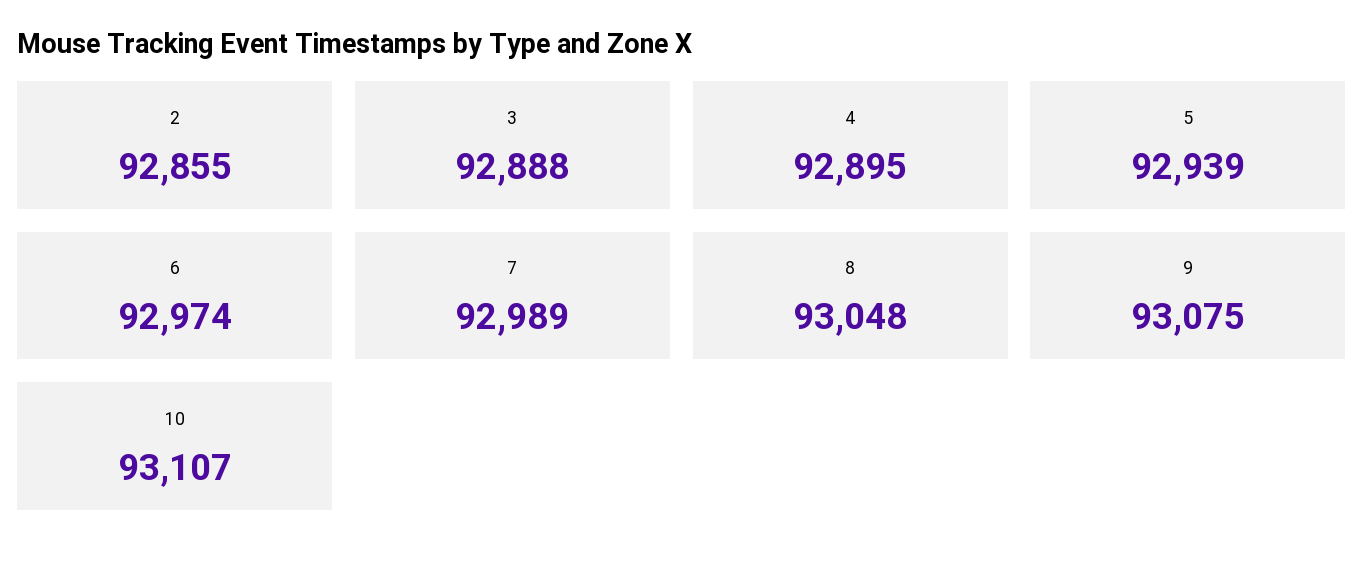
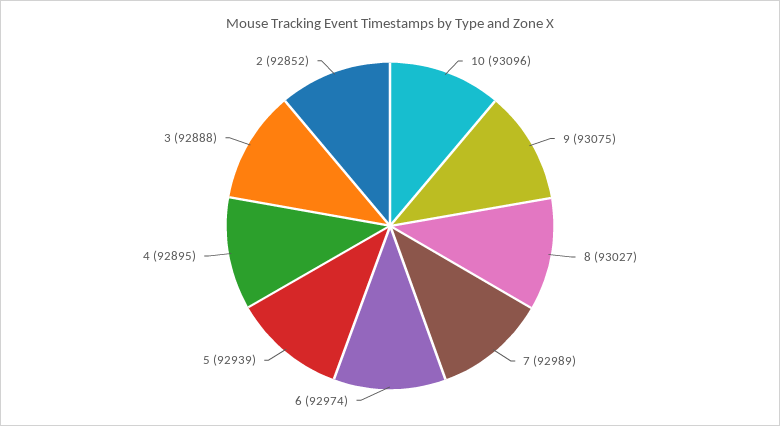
2: 92855 -> 92852
8: 93048 -> 93027
10: 93107 -> 93096

